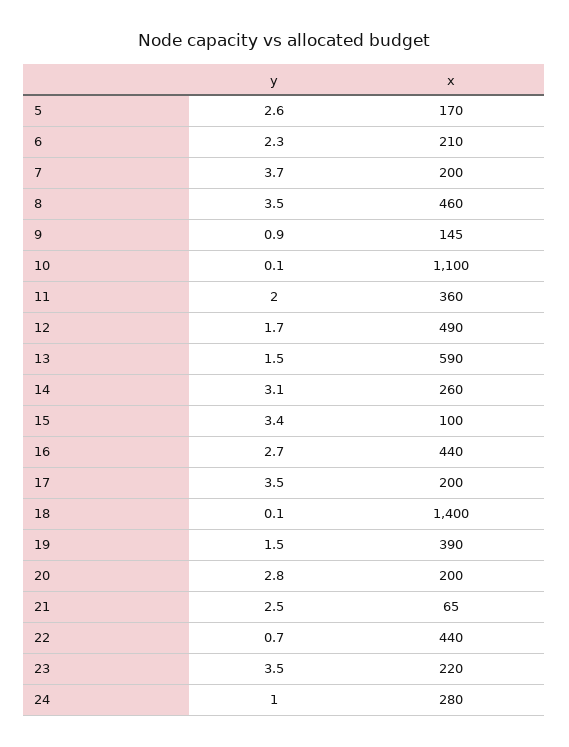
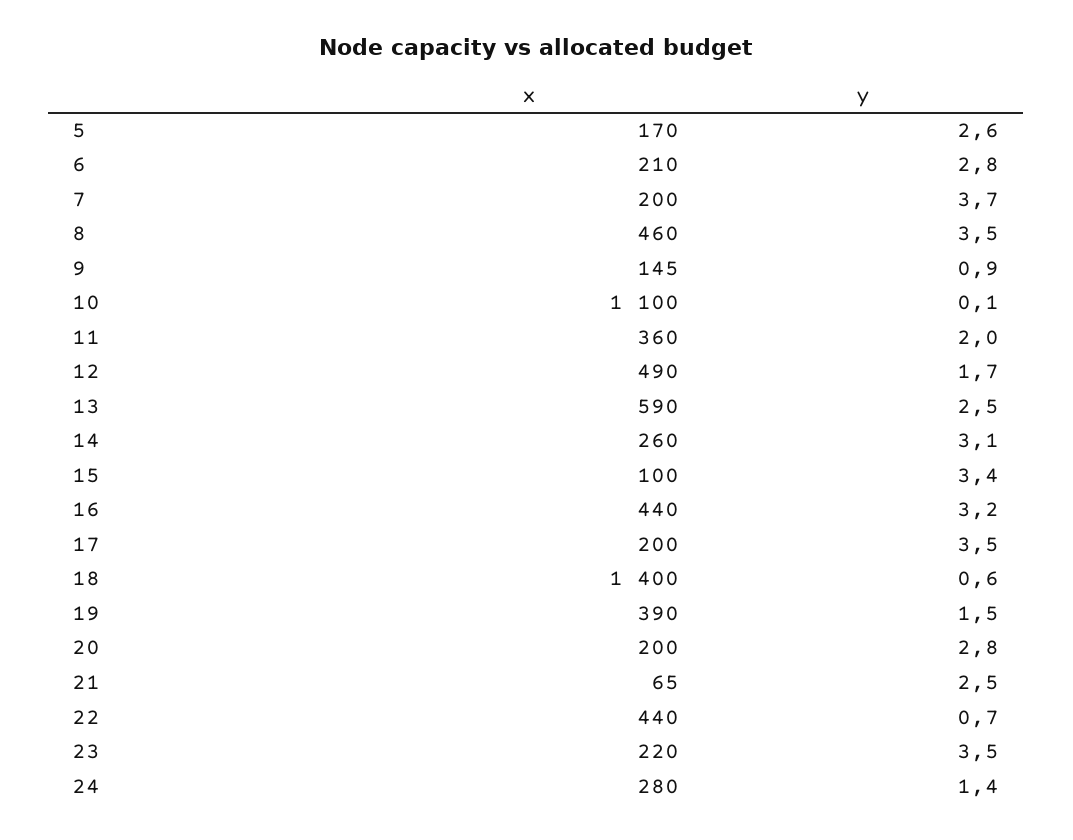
y, 6: 2.3 -> 2.8
y, 13: 1.5 -> 2.5
y, 16: 2.7 -> 3.2
y, 18: 0.1 -> 0.6
y, 24: 1 -> 1.4

